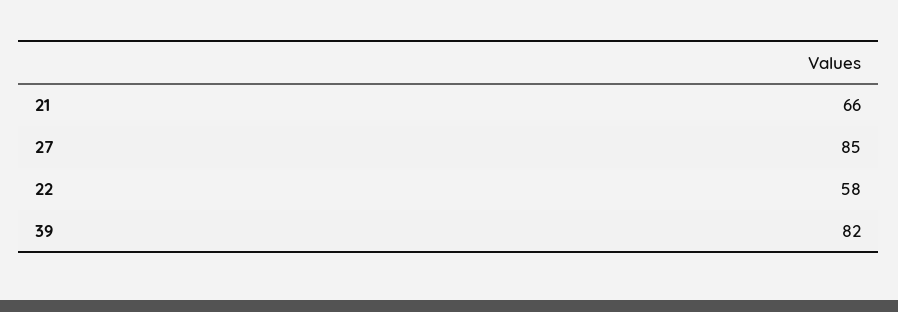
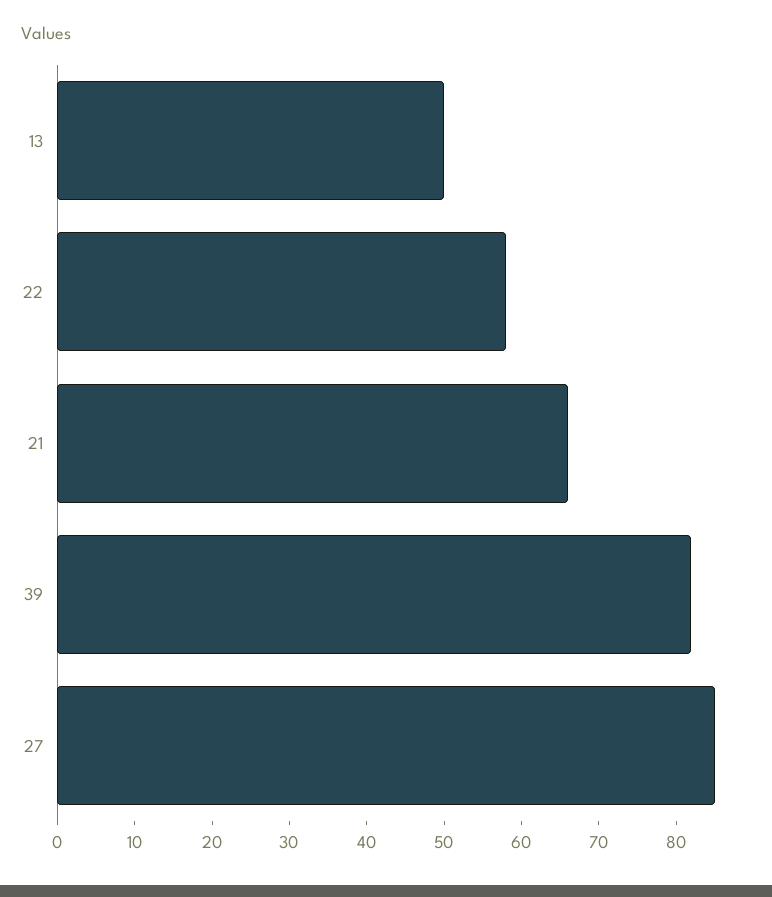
13: none -> 50

